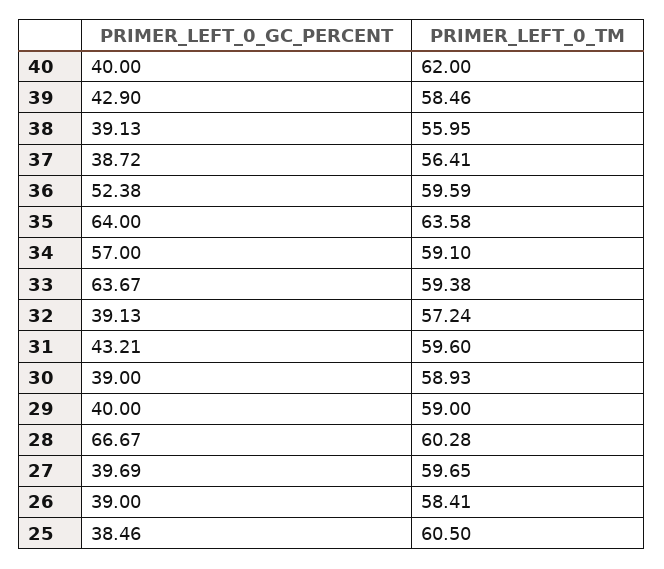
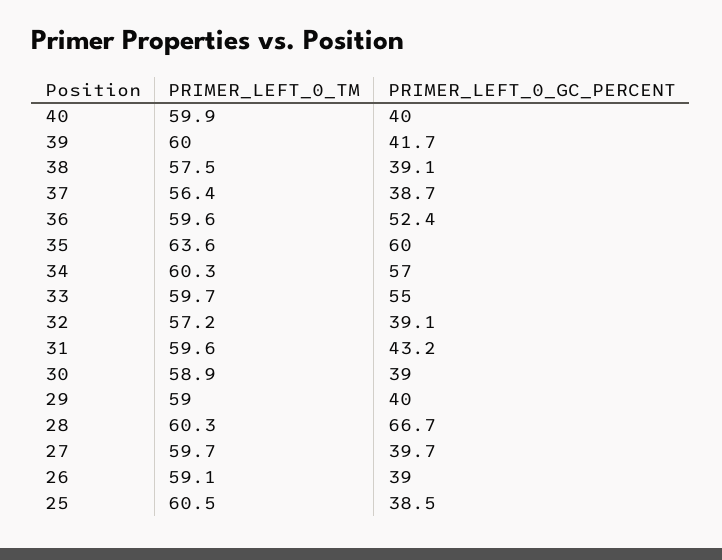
PRIMER_LEFT_0_TM, 40: 62 -> 59.9
PRIMER_LEFT_0_GC_PERCENT, 39: 42.9 -> 41.7
PRIMER_LEFT_0_TM, 39: 58.46 -> 60
PRIMER_LEFT_0_TM, 38: 55.95 -> 57.5
PRIMER_LEFT_0_GC_PERCENT, 35: 64 -> 60
PRIMER_LEFT_0_TM, 34: 59.1 -> 60.3
PRIMER_LEFT_0_GC_PERCENT, 33: 63.67 -> 55
PRIMER_LEFT_0_TM, 33: 59.38 -> 59.7
PRIMER_LEFT_0_TM, 26: 58.41 -> 59.1

